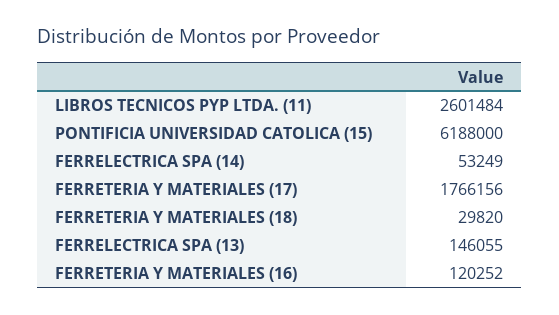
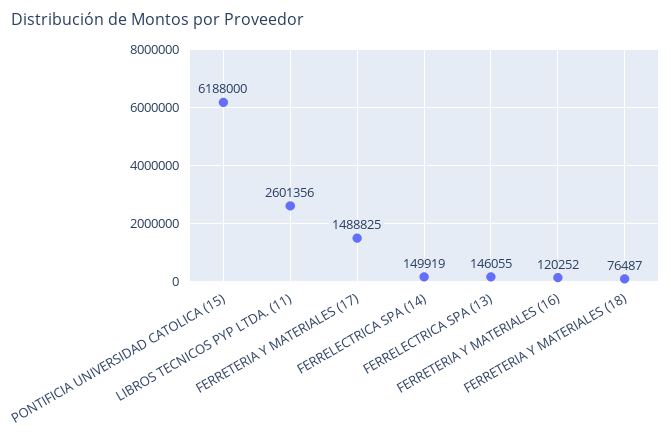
LIBROS TECNICOS PYP LTDA. (11): 2601484 -> 2601356
FERRELECTRICA SPA (14): 53249 -> 149919
FERRETERIA Y MATERIALES (17): 1766156 -> 1488825
FERRETERIA Y MATERIALES (18): 29820 -> 76487

